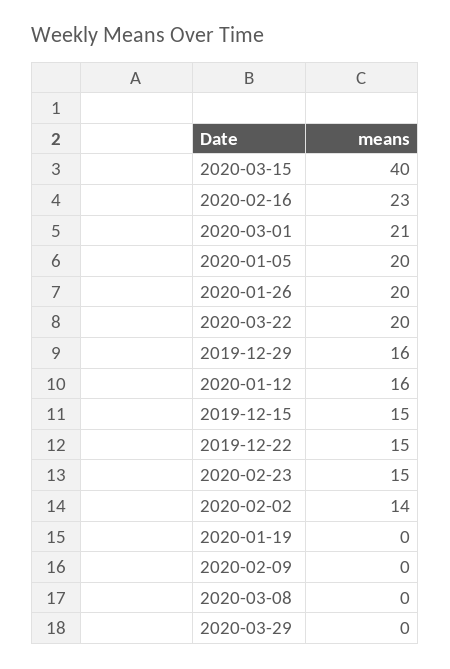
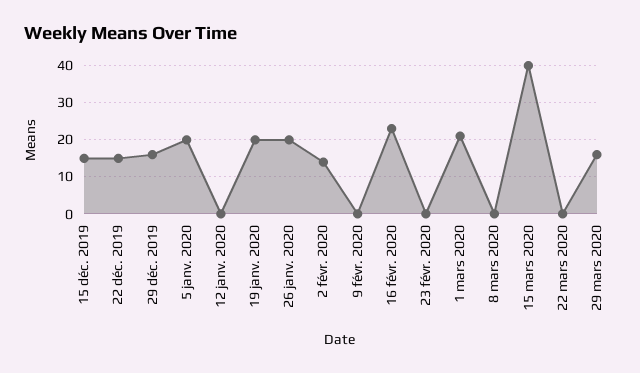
2020-03-22: 20 -> 0
2020-01-12: 16 -> 0
2020-02-23: 15 -> 0
2020-01-19: 0 -> 20
2020-03-29: 0 -> 15

